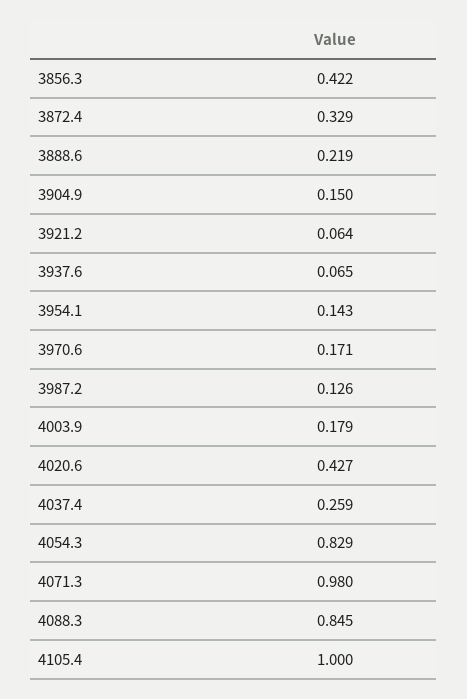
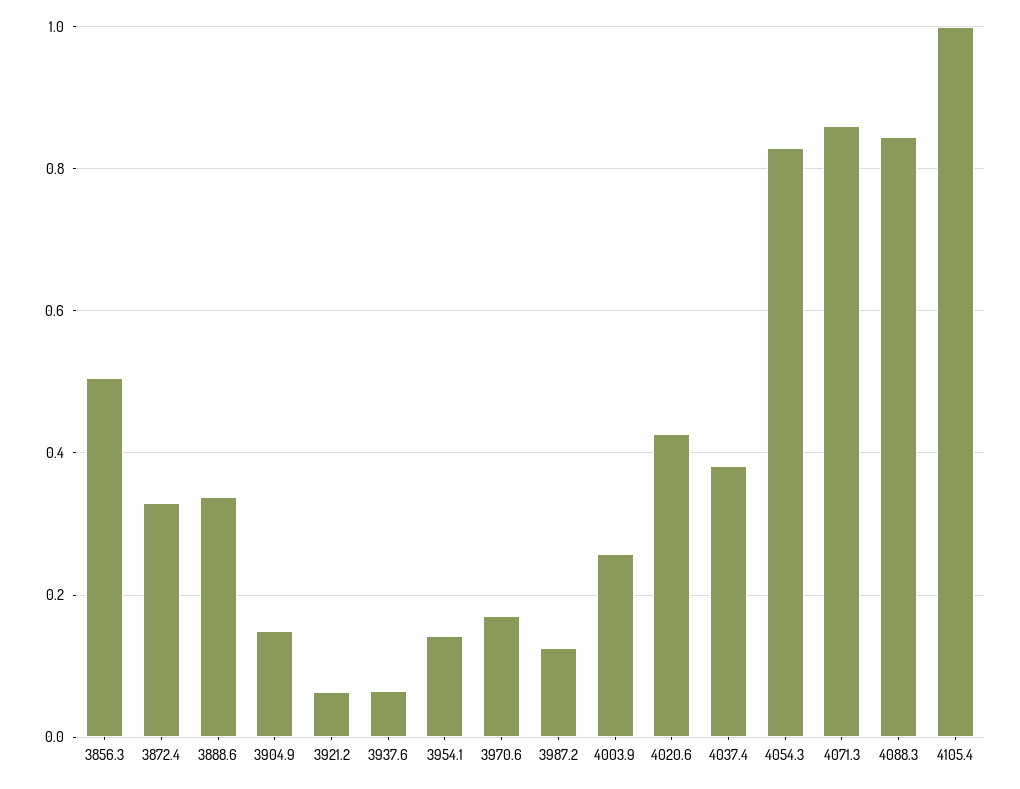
3856.3: 0.422 -> 0.5
3888.6: 0.219 -> 0.34
4003.9: 0.179 -> 0.26
4037.4: 0.259 -> 0.38
4071.3: 0.98 -> 0.86

